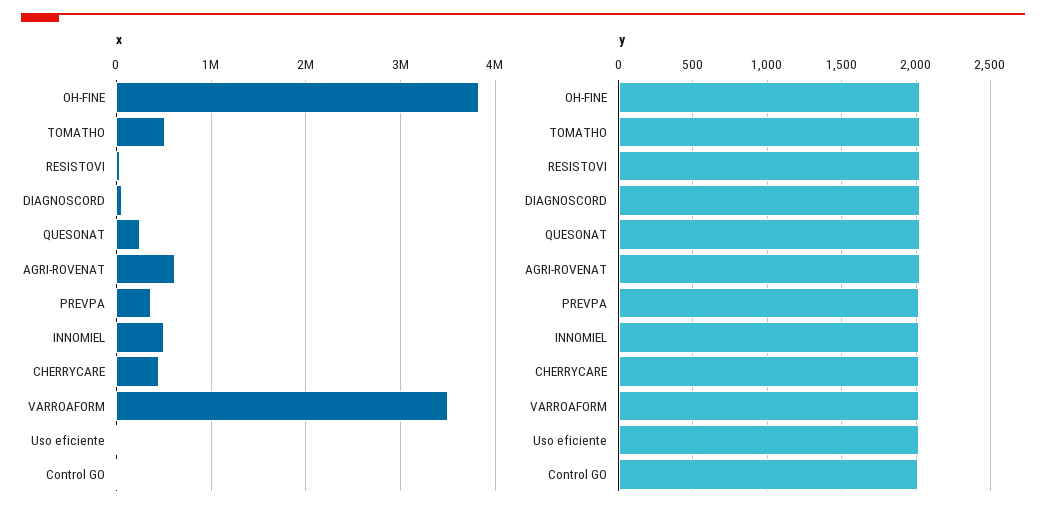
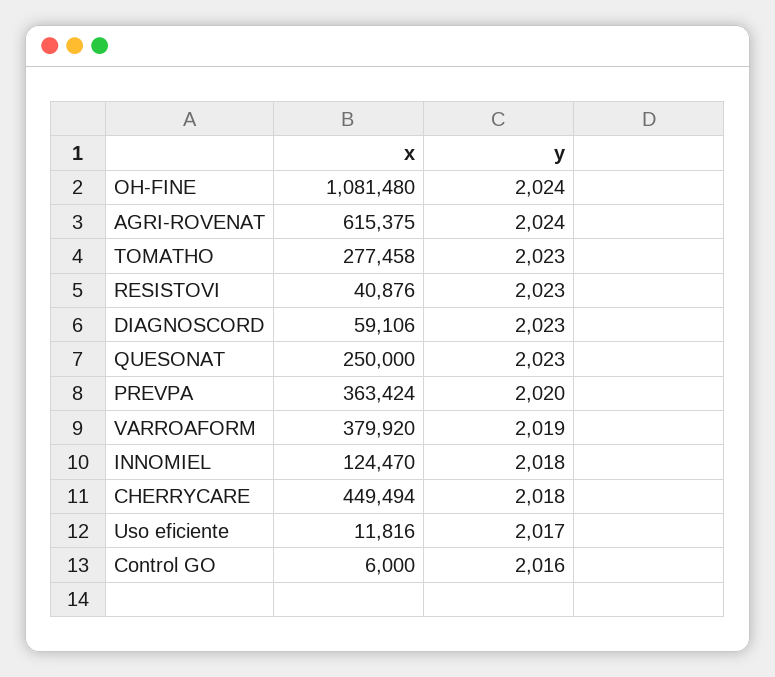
x, OH-FINE: 3800000 -> 1081480
x, TOMATHO: 500000 -> 277458
x, INNOMIEL: 500000 -> 124470
x, VARROAFORM: 3500000 -> 379920

